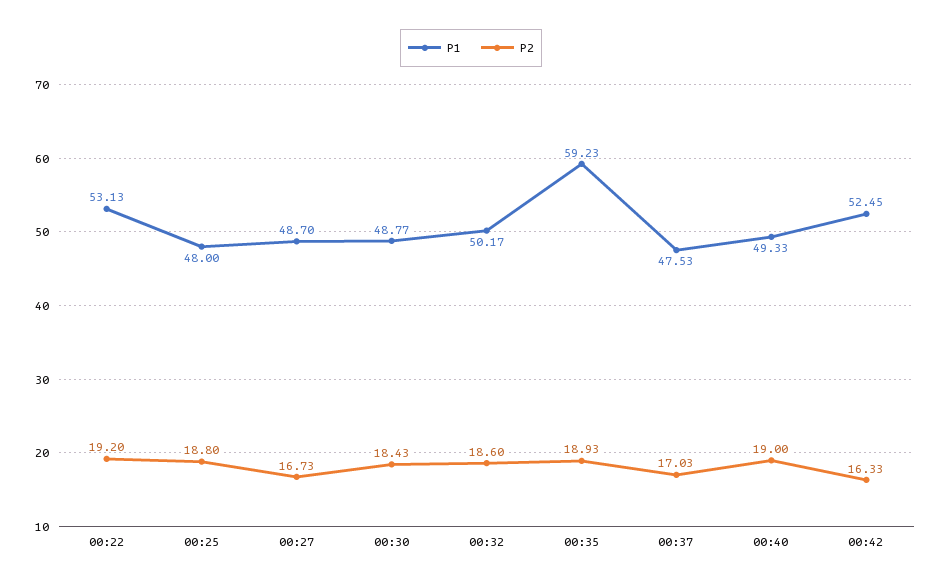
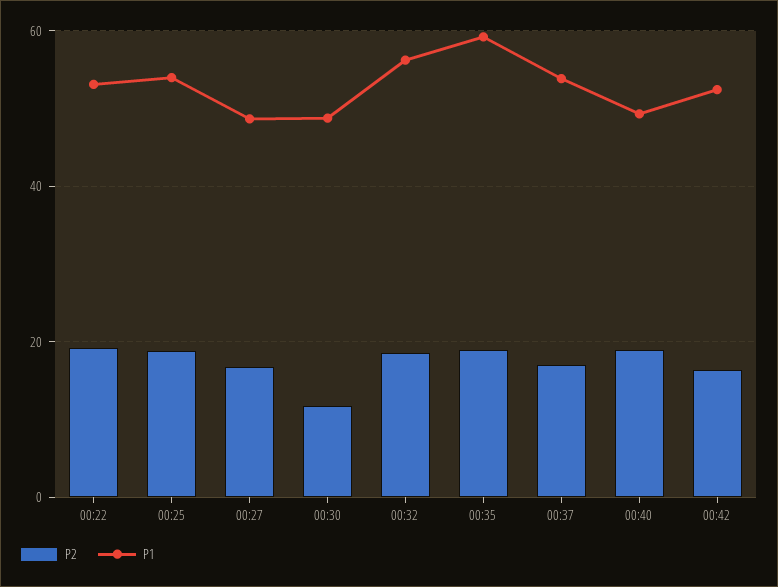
P1, 00:25: 48 -> 54
P2, 00:30: 18.43 -> 12
P1, 00:32: 50.17 -> 56
P1, 00:37: 47.53 -> 54

